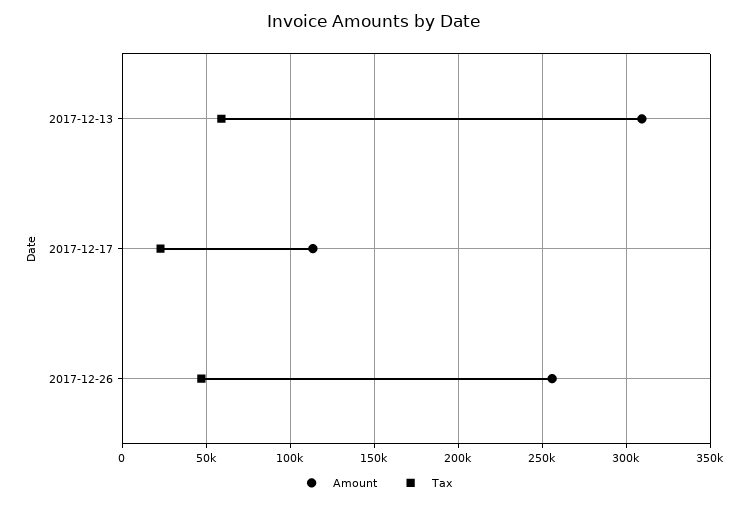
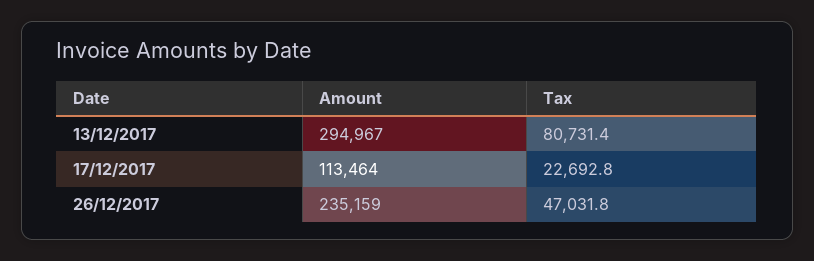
Amount, 2017-12-13: 310000 -> 294967
Tax, 2017-12-13: 60000 -> 80731.4
Amount, 2017-12-26: 255000 -> 235159

